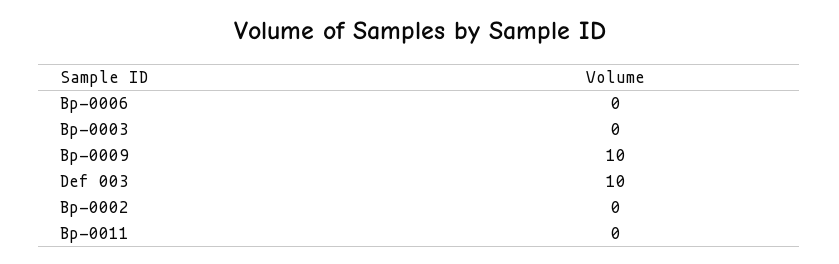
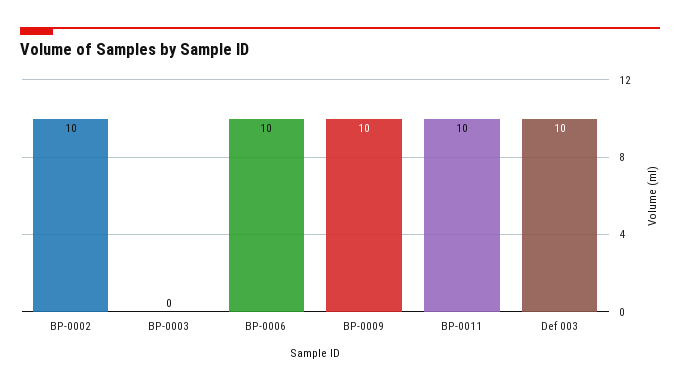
Bp-0006: 0 -> 10
Bp-0002: 0 -> 10
Bp-0011: 0 -> 10

